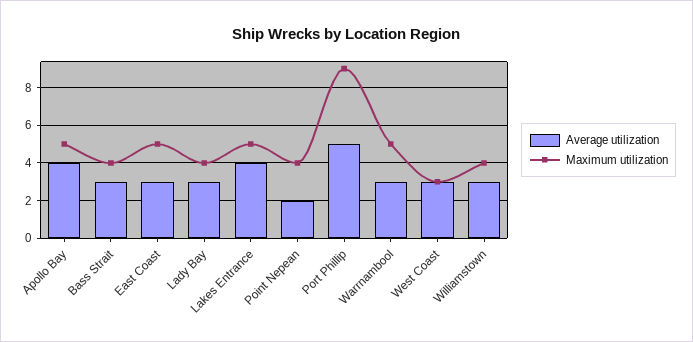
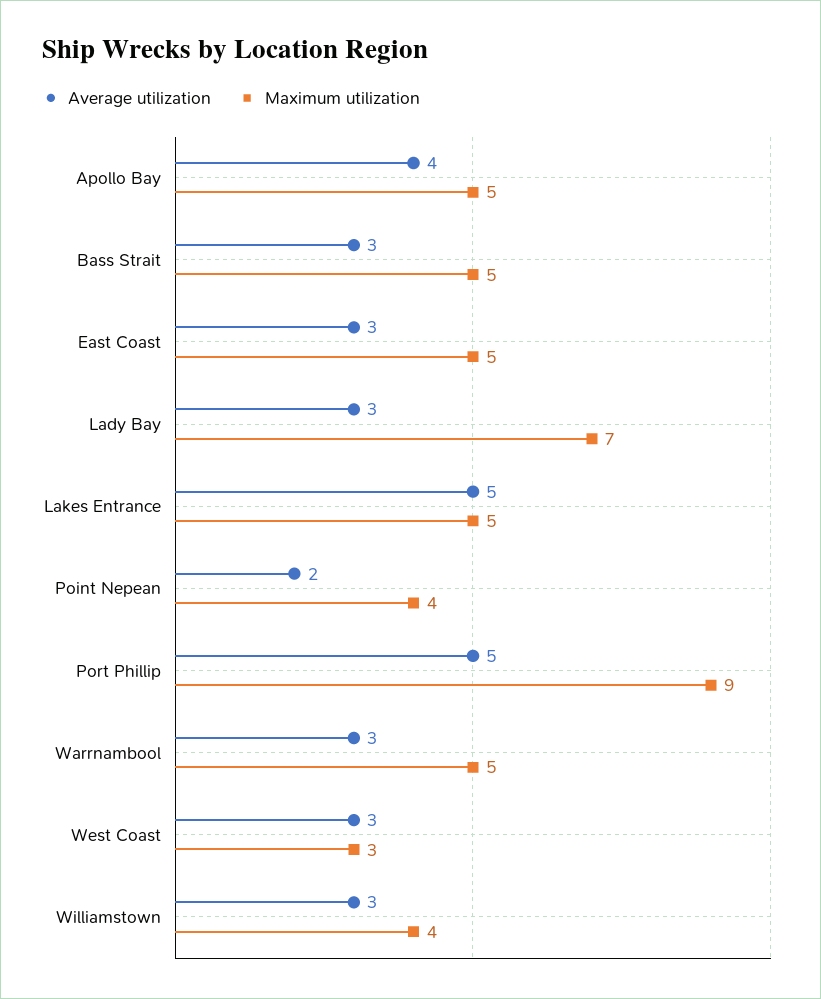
Maximum utilization, Bass Strait: 4 -> 5
Maximum utilization, Lady Bay: 4 -> 7
Average utilization, Lakes Entrance: 4 -> 5

